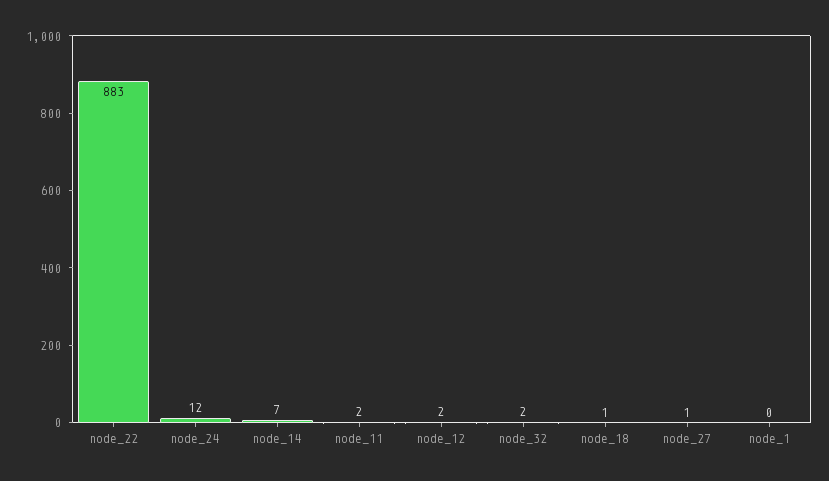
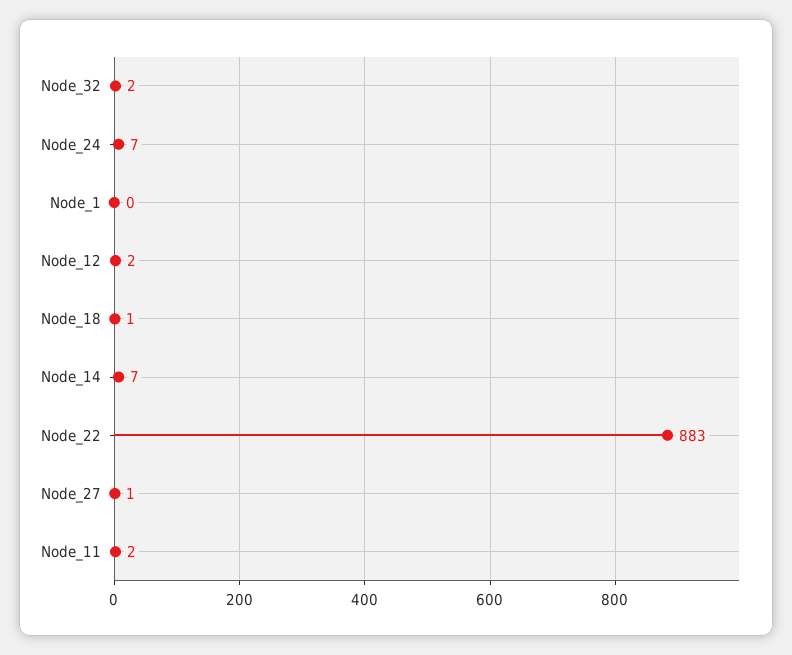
node_24: 12 -> 7

